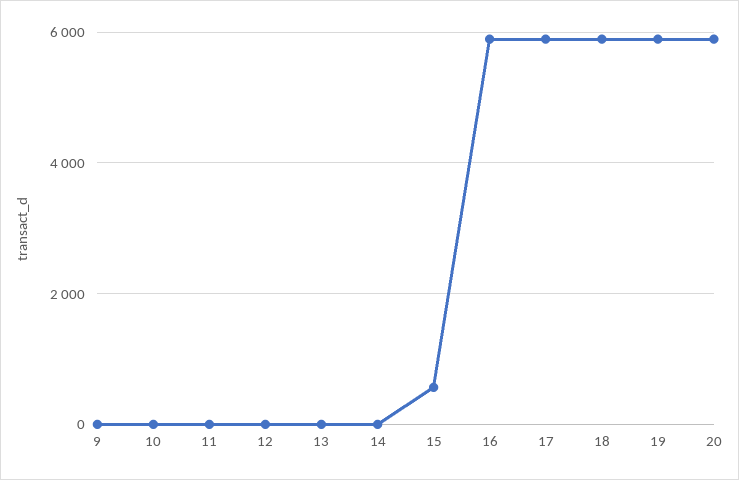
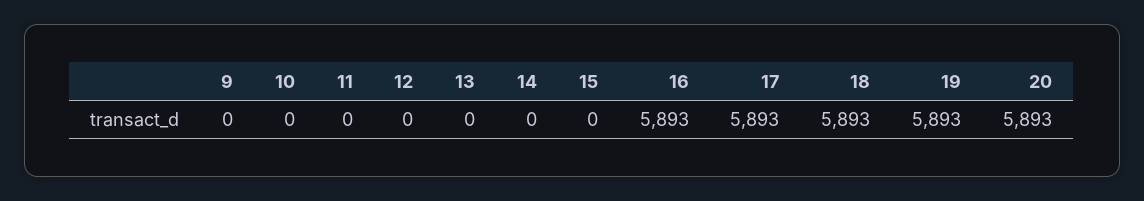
15: 600 -> 0

